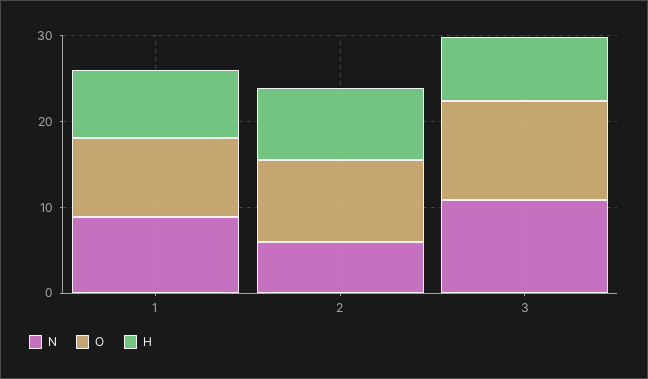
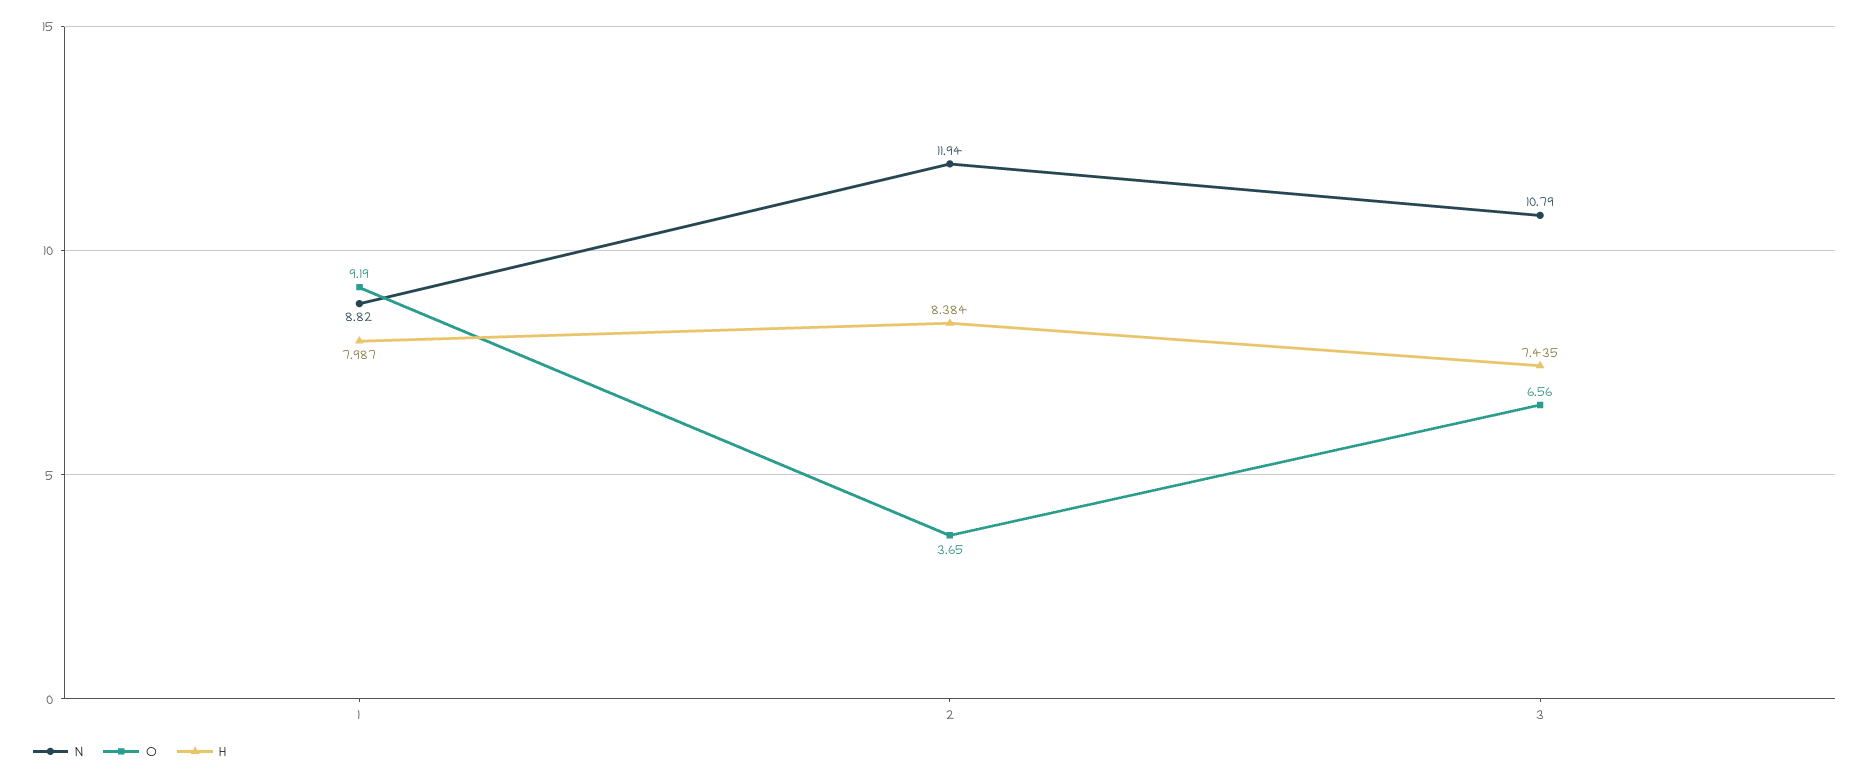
N, 2: 6 -> 11.94
O, 2: 10 -> 3.65
O, 3: 12 -> 6.56

